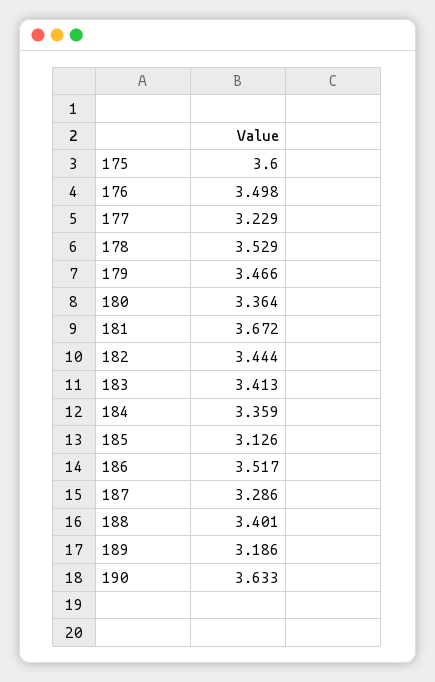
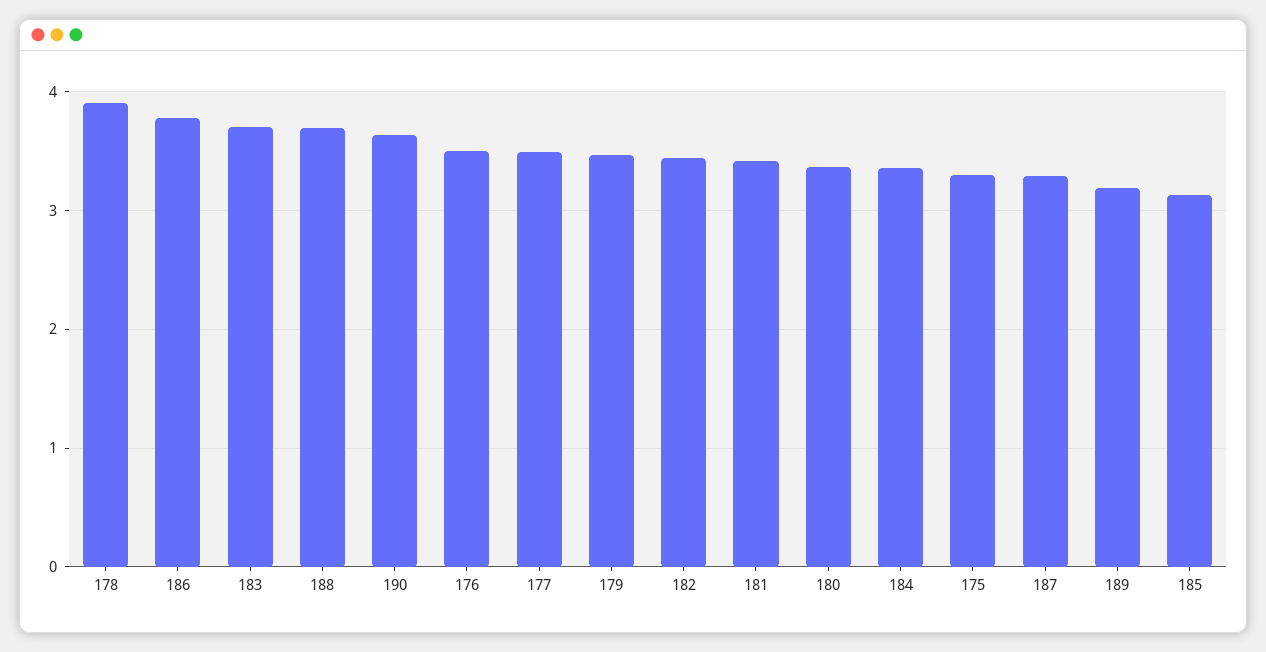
175: 3.6 -> 3.3
177: 3.229 -> 3.5
178: 3.529 -> 3.9
181: 3.672 -> 3.4
183: 3.413 -> 3.7
186: 3.517 -> 3.8
188: 3.401 -> 3.7

